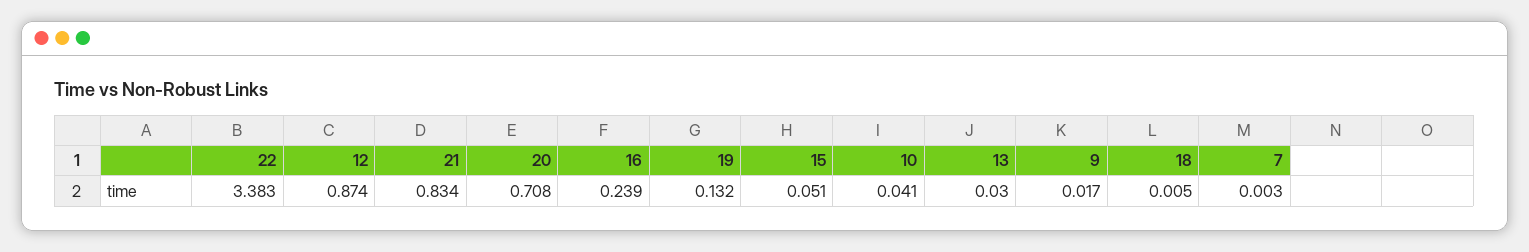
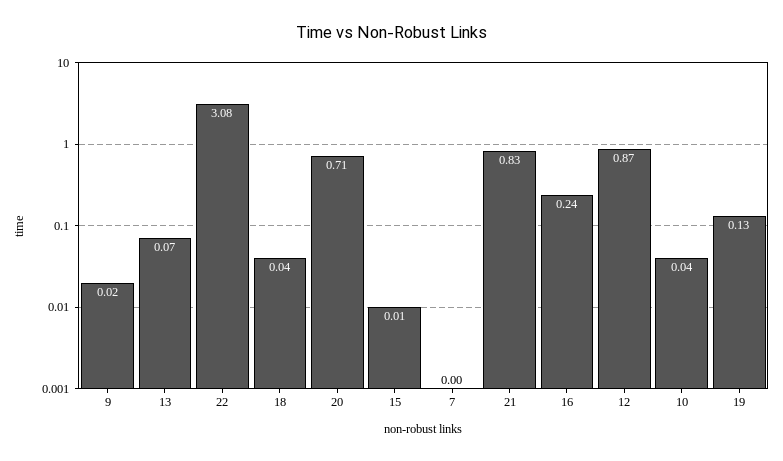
22: 3.383 -> 3.08
15: 0.051 -> 0.01
13: 0.03 -> 0.07
18: 0.005 -> 0.04

